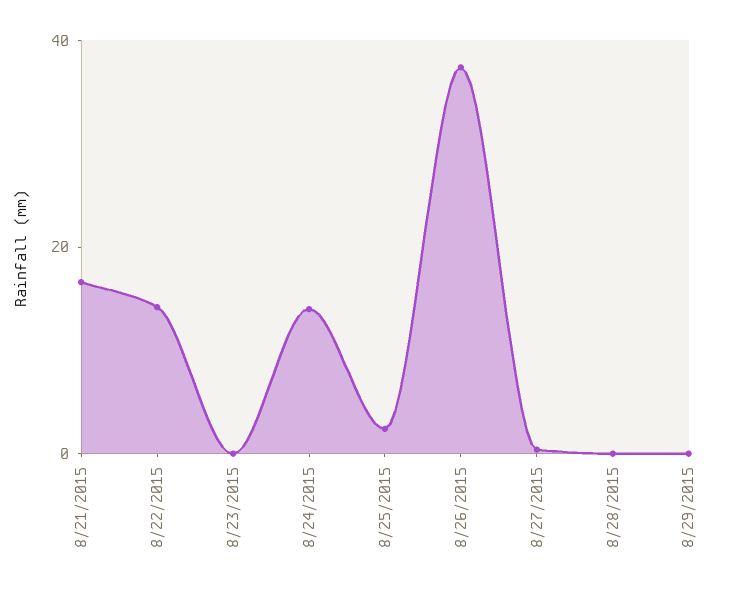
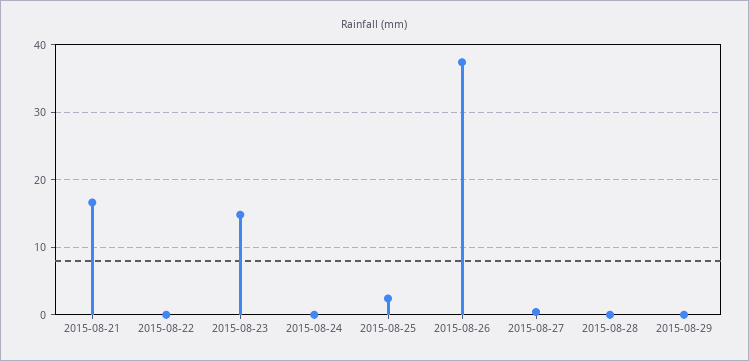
8/22/2015: 15 -> 0
8/23/2015: 0 -> 15
8/24/2015: 15 -> 0

